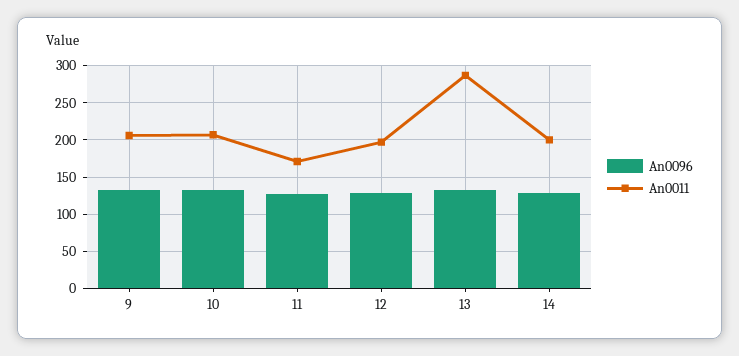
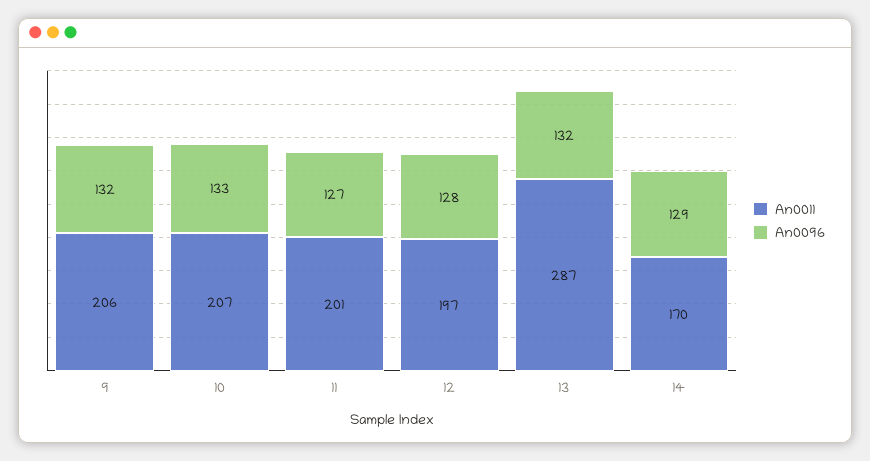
An0011, 11: 170 -> 201
An0011, 14: 200 -> 170

